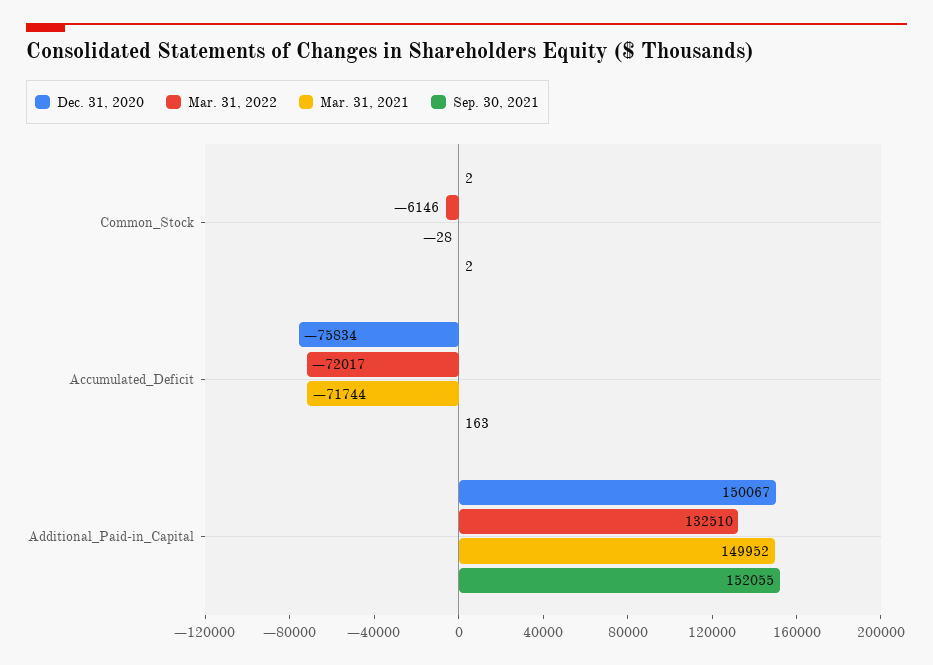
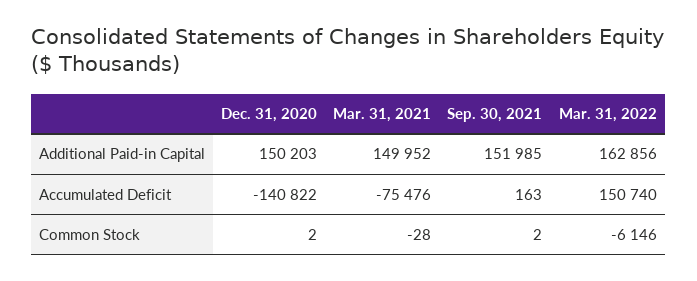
Dec. 31, 2020, Accumulated_Deficit: -75834 -> -140822
Mar. 31, 2022, Accumulated_Deficit: -72017 -> 150740
Mar. 31, 2021, Accumulated_Deficit: -71744 -> -75476
Dec. 31, 2020, Additional_Paid-in_Capital: 150067 -> 150203
Mar. 31, 2022, Additional_Paid-in_Capital: 132510 -> 162856
Sep. 30, 2021, Additional_Paid-in_Capital: 152055 -> 151985

